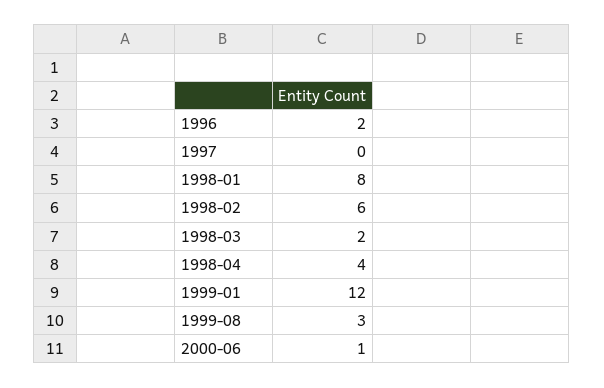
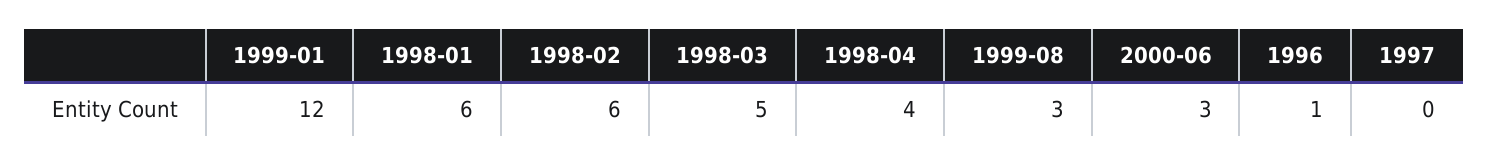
1996: 2 -> 1
1998-01: 8 -> 6
1998-03: 2 -> 5
2000-06: 1 -> 3

